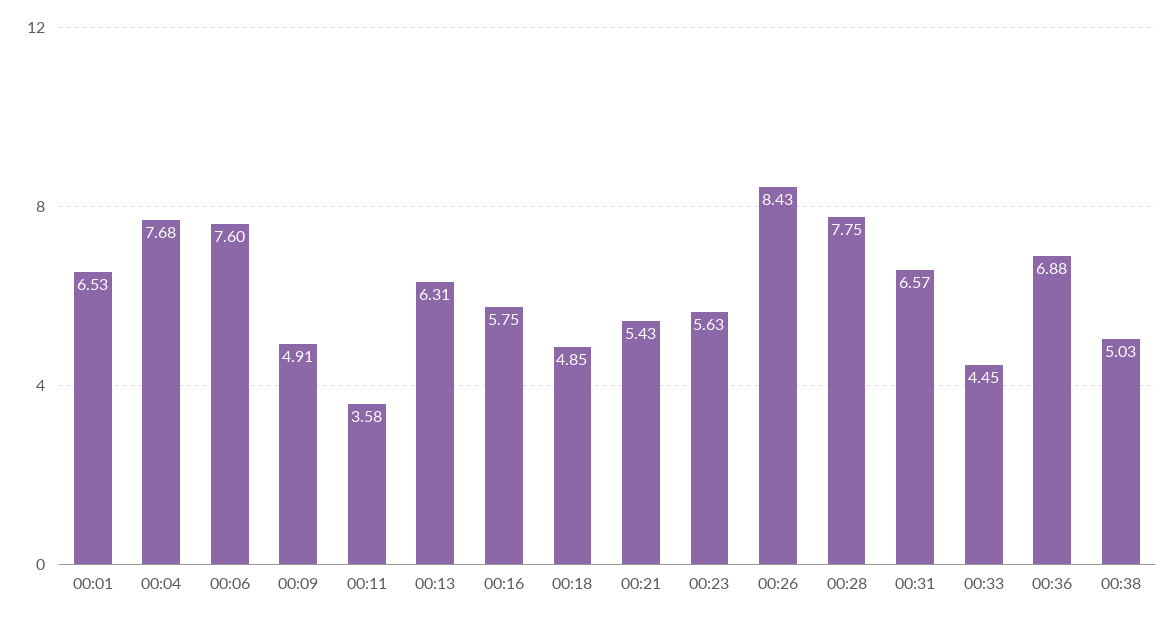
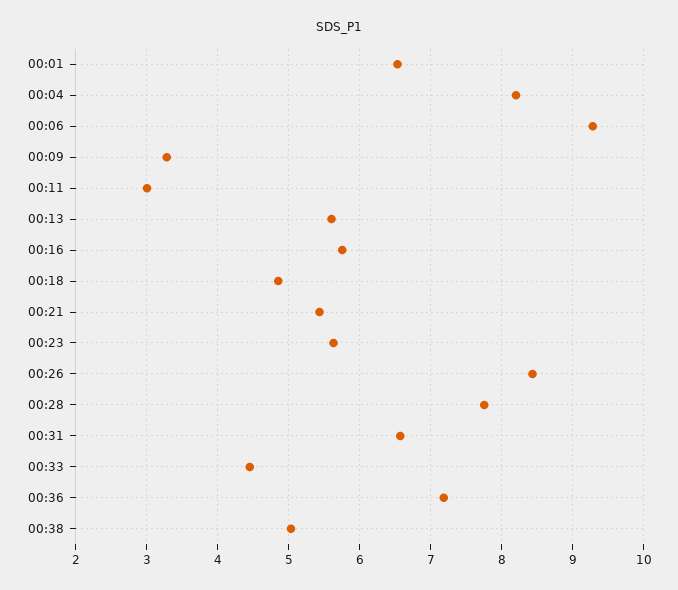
00:04: 7.68 -> 8.2
00:06: 7.6 -> 9.3
00:09: 4.91 -> 3.3
00:11: 3.58 -> 3
00:13: 6.31 -> 5.6
00:36: 6.88 -> 7.2

